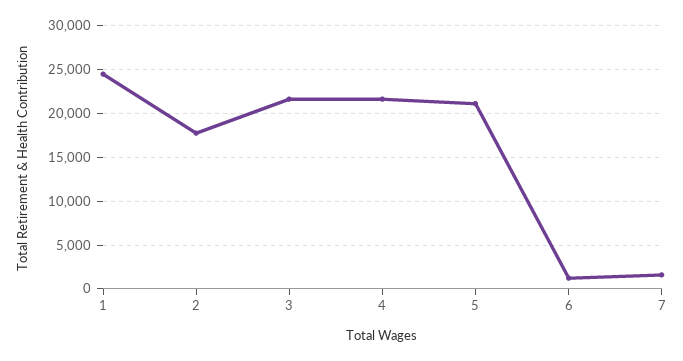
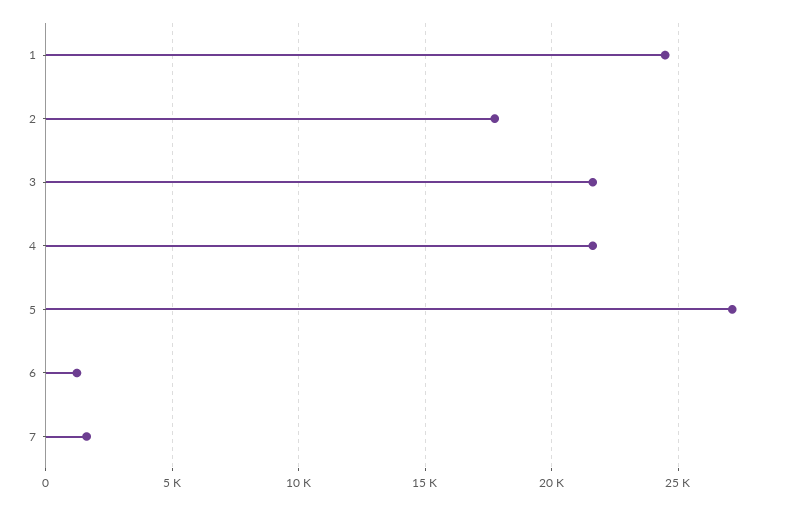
5: 21000 -> 27000

